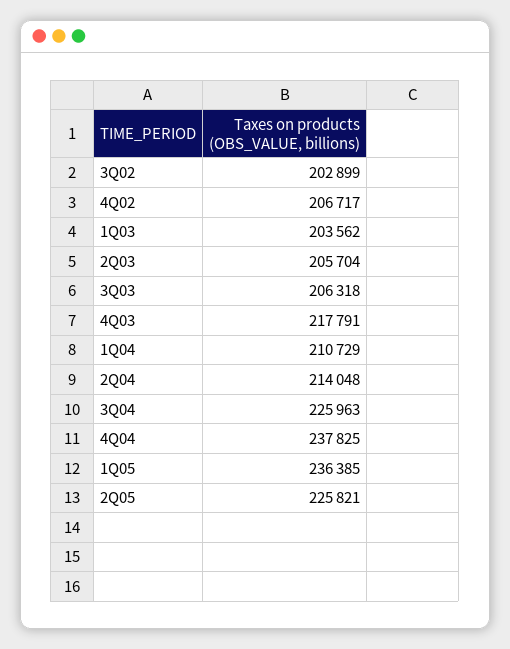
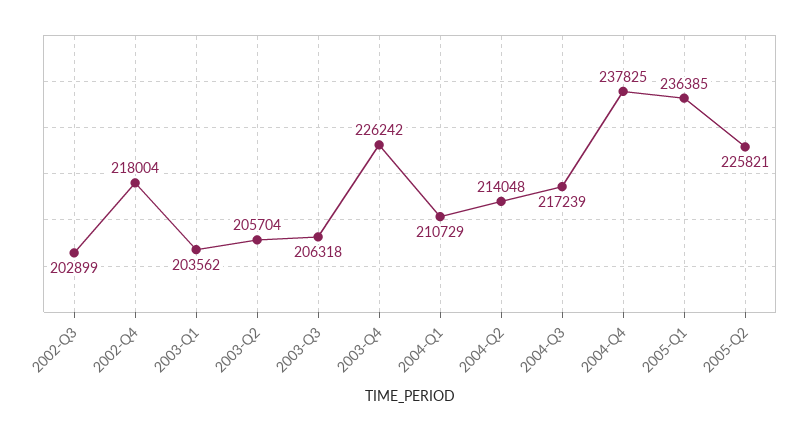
4Q02: 206717 -> 218004
4Q03: 217791 -> 226242
3Q04: 225963 -> 217239

